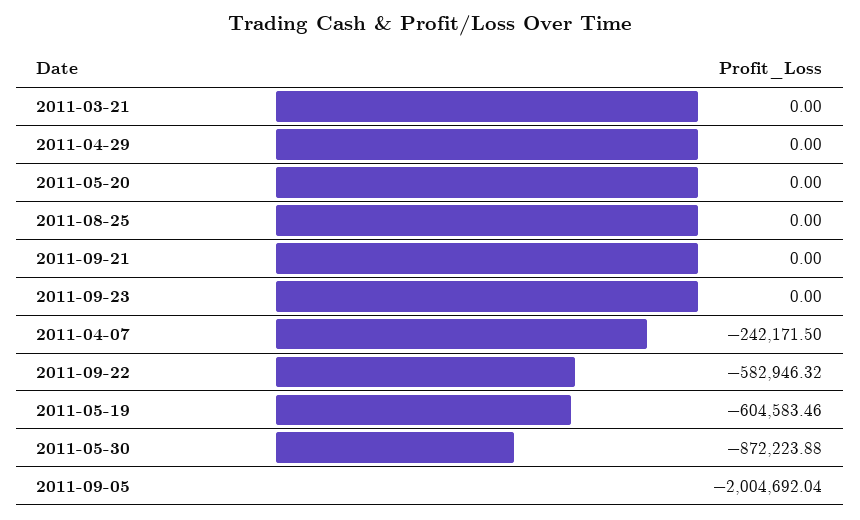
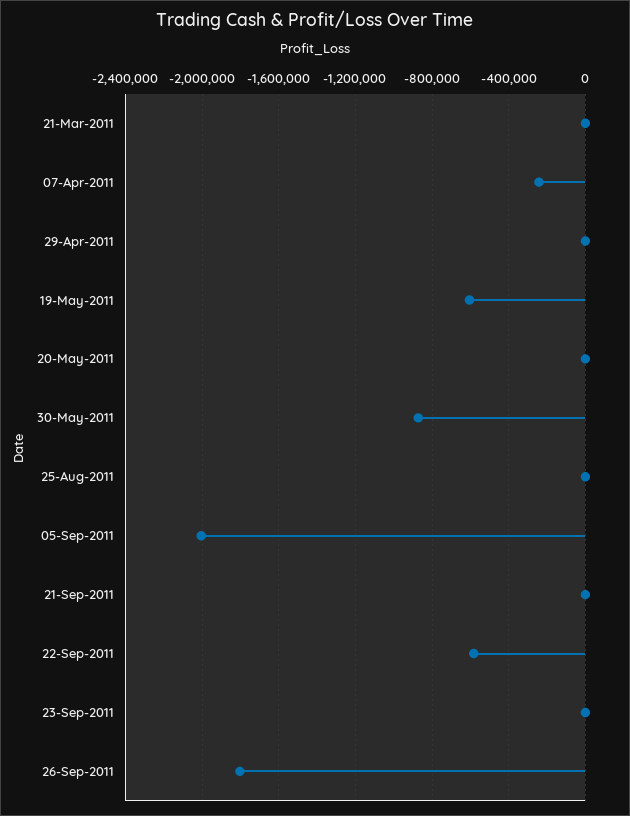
26-Sep-2011: none -> -1800000

